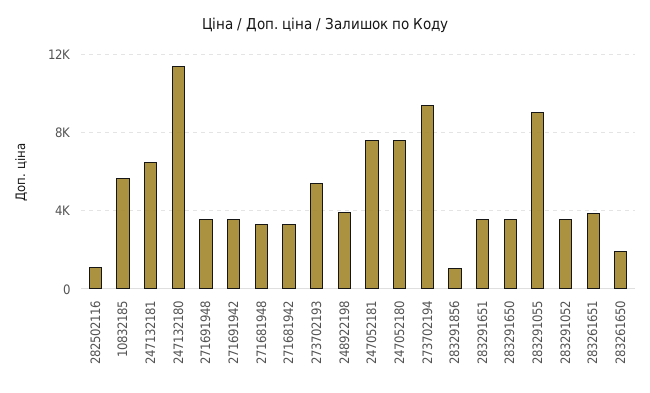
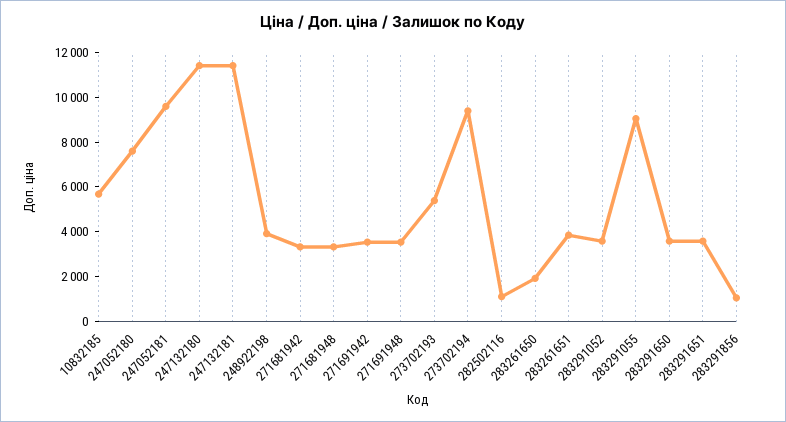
247132181: 6500 -> 11500
247052181: 7500 -> 9500

